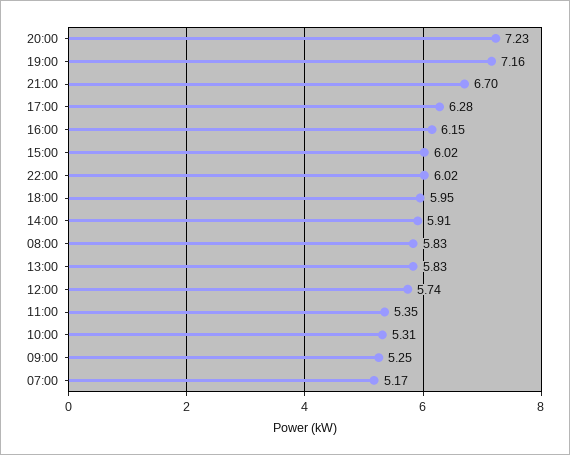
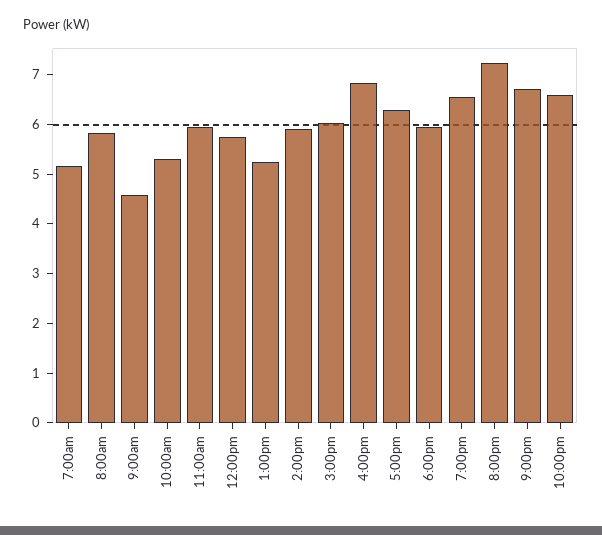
19:00: 7.16 -> 6.6
16:00: 6.15 -> 6.8
22:00: 6.02 -> 6.6
13:00: 5.83 -> 5.2
11:00: 5.35 -> 6
09:00: 5.25 -> 4.6

